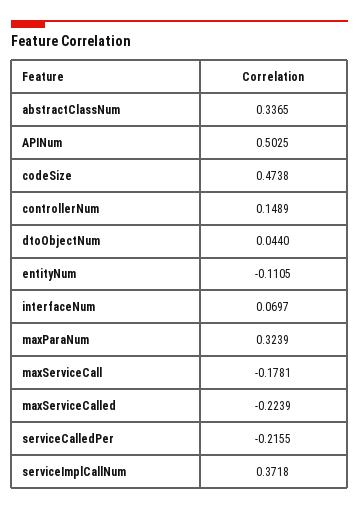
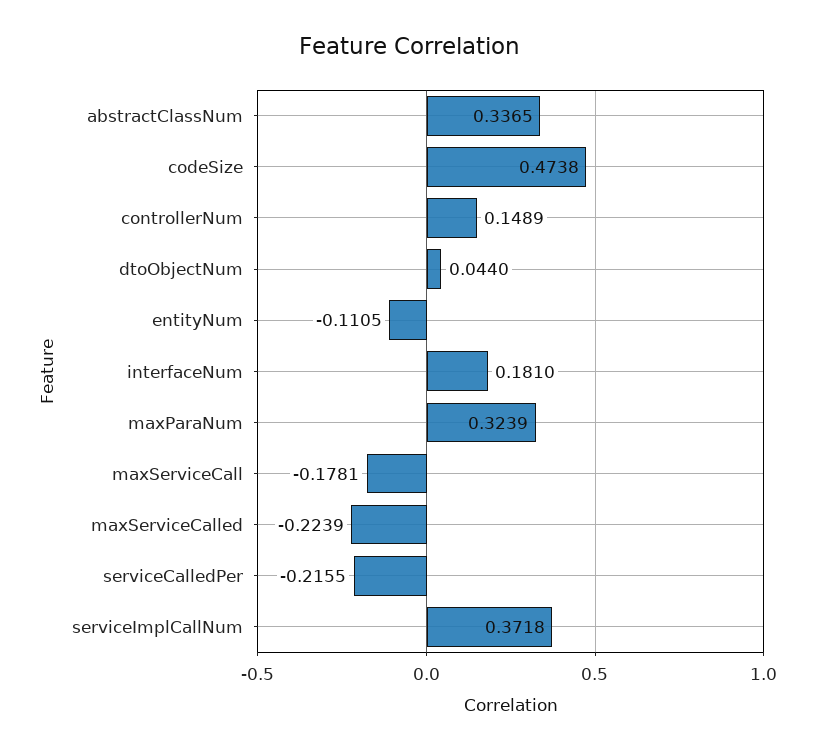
APINum: 0.5025 -> none
interfaceNum: 0.0697 -> 0.181

